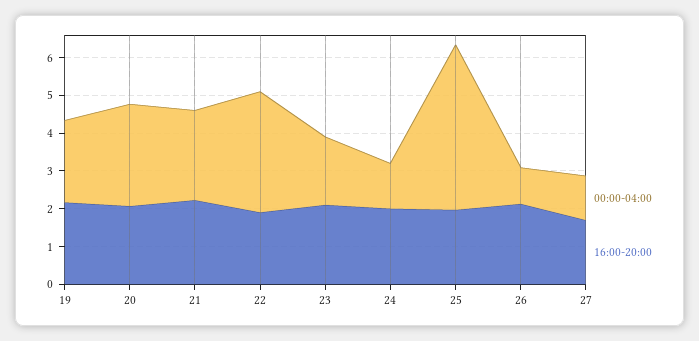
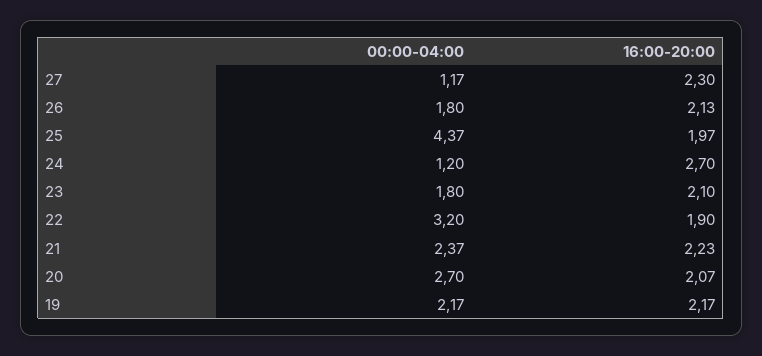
16:00-20:00, 24: 2 -> 2.7
00:00-04:00, 26: 1 -> 1.8
16:00-20:00, 27: 1.75 -> 2.3

